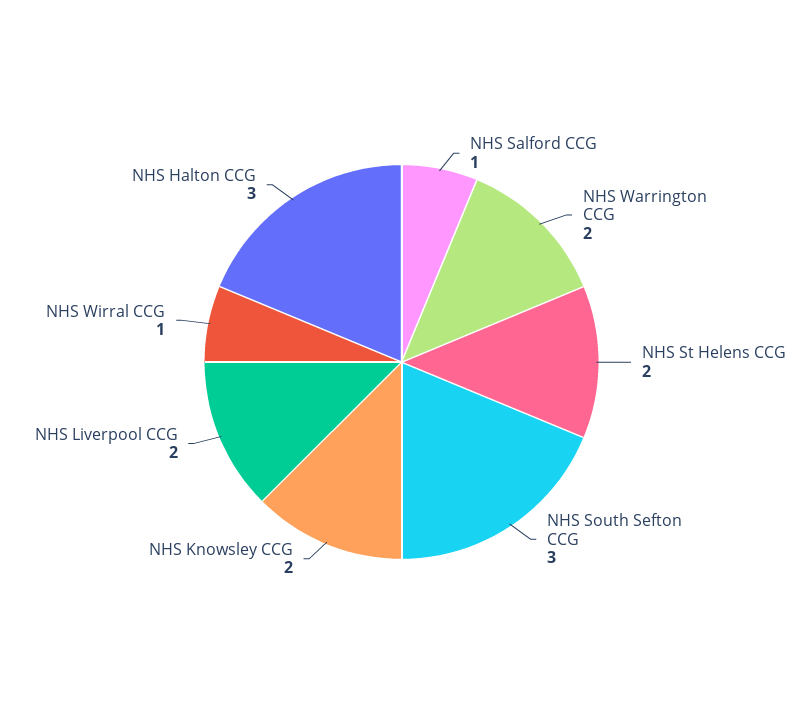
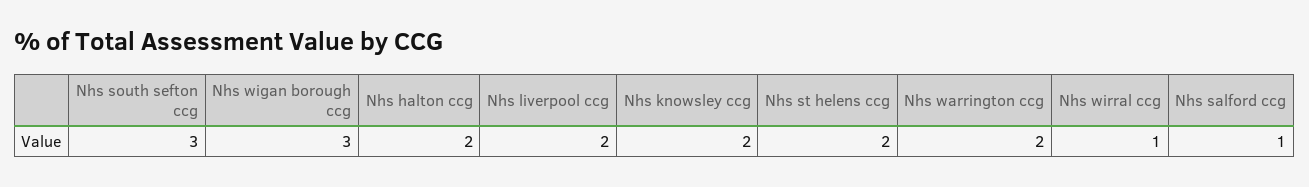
NHS Halton CCG: 3 -> 2
Nhs wigan borough ccg: none -> 3

